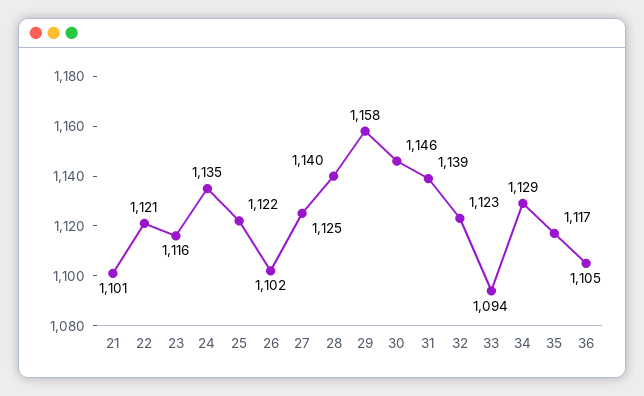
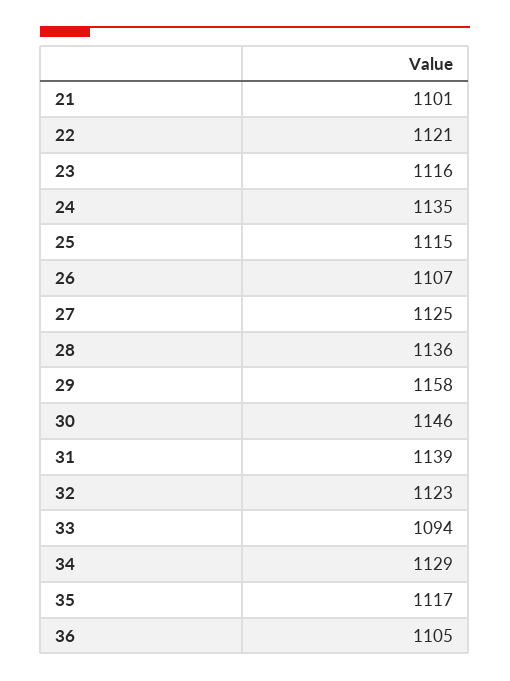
25: 1122 -> 1115
26: 1102 -> 1107
28: 1140 -> 1136

